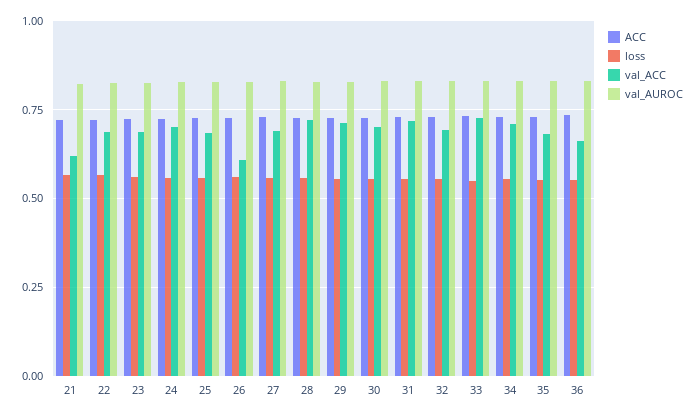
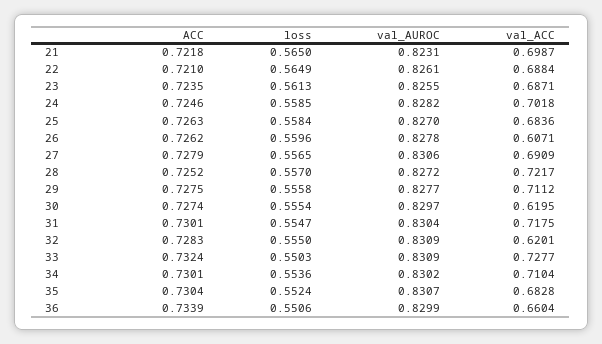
val_ACC, 21: 0.625 -> 0.6987
val_ACC, 30: 0.7 -> 0.6195
val_ACC, 32: 0.7 -> 0.6201

